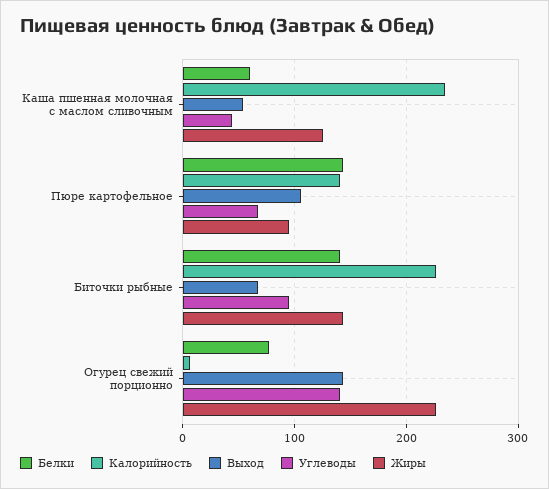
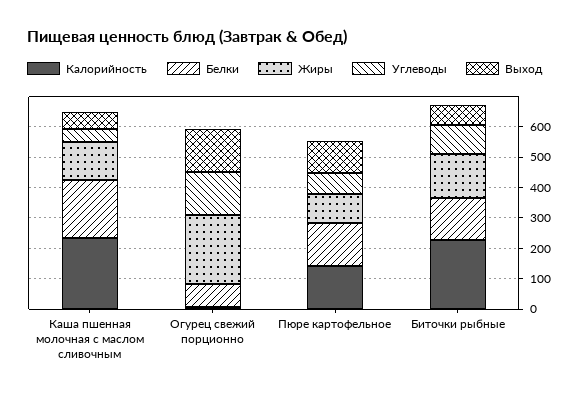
Белки, Каша пшенная молочная с маслом сливочным: 60 -> 200

